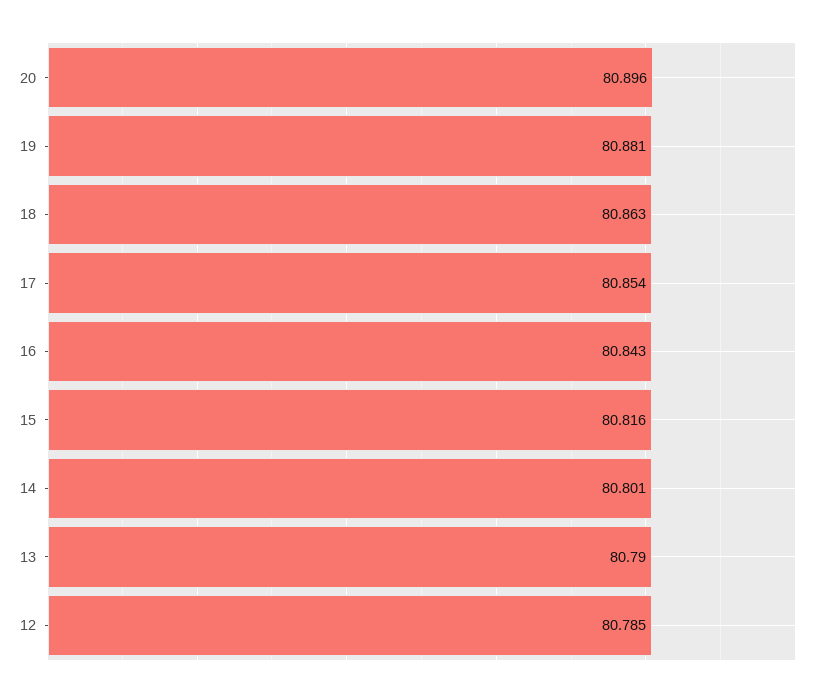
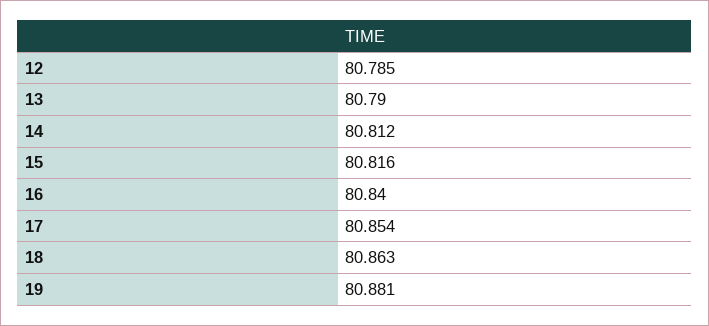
20: 80.896 -> none
16: 80.843 -> 80.84
14: 80.801 -> 80.812

